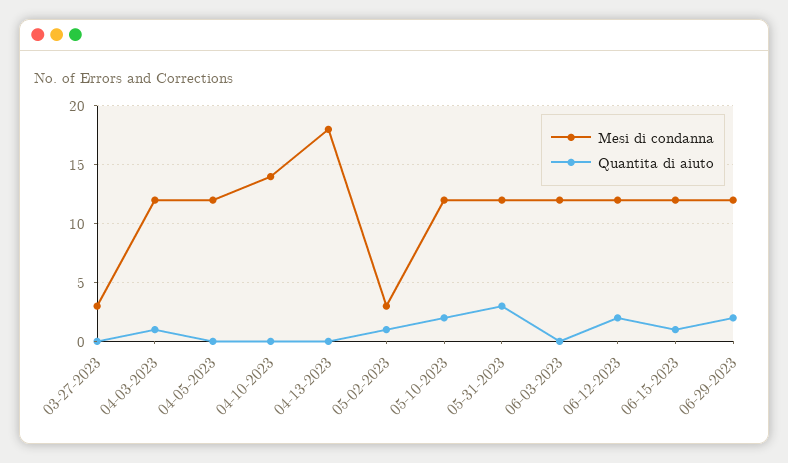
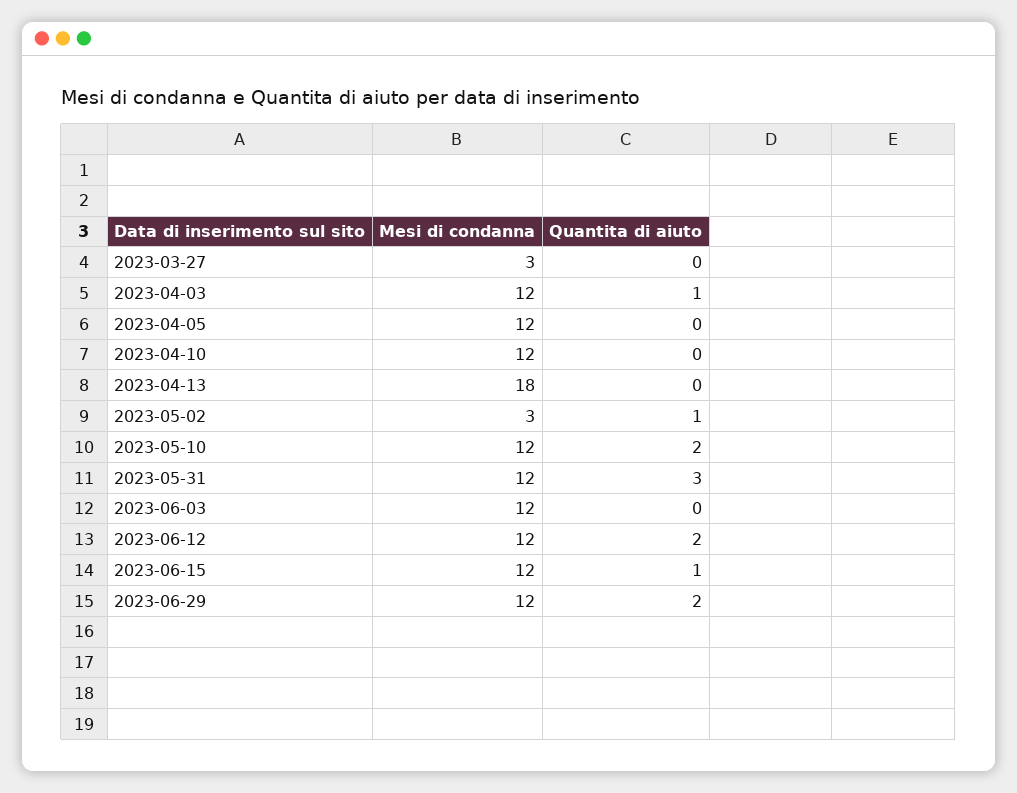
Mesi di condanna, 04-10-2023: 14 -> 12

